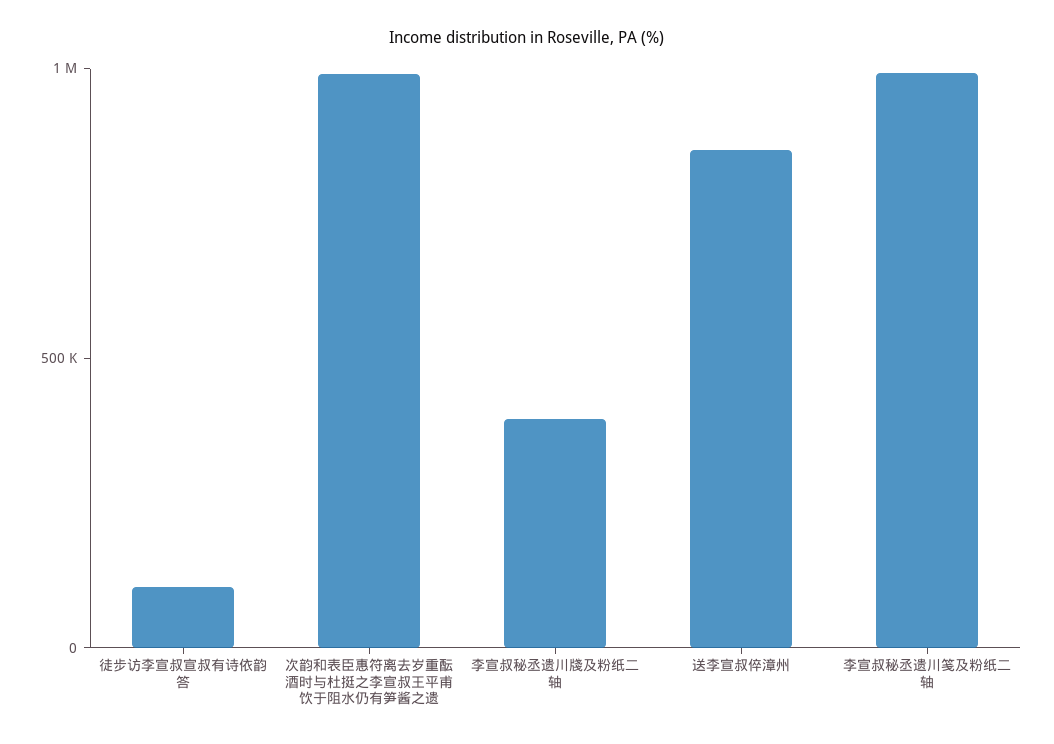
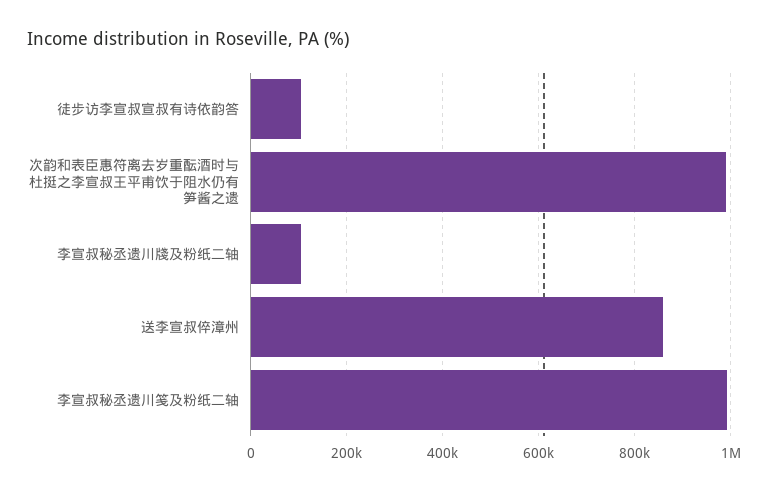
李宣叔秘丞遗川牋及粉纸二轴: 400000 -> 100000

